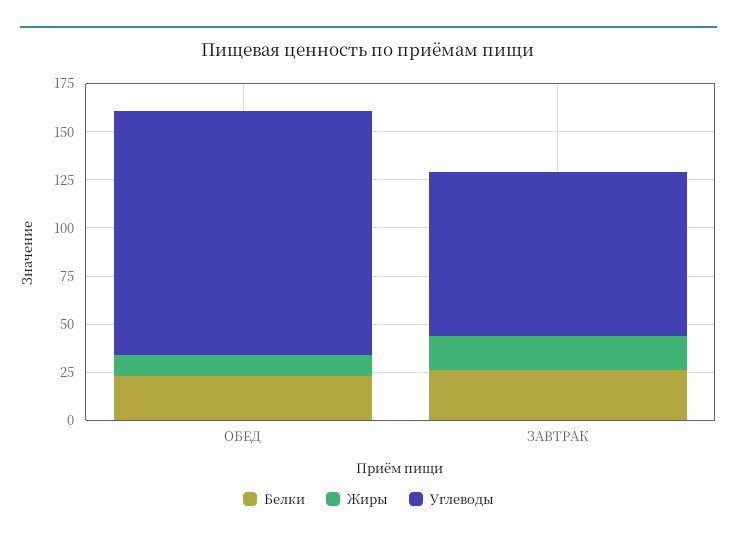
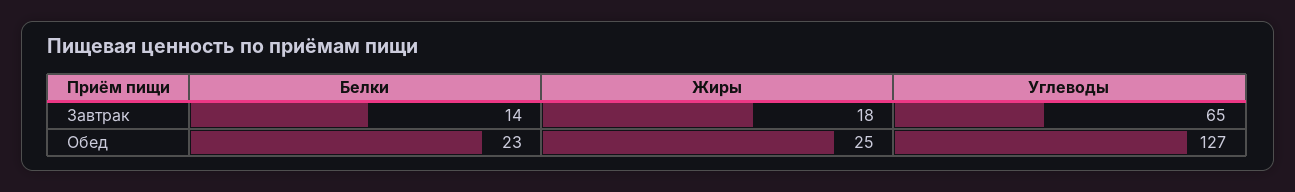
Жиры, ОБЕД: 10 -> 25
Белки, ЗАВТРАК: 25 -> 14
Углеводы, ЗАВТРАК: 85 -> 65

